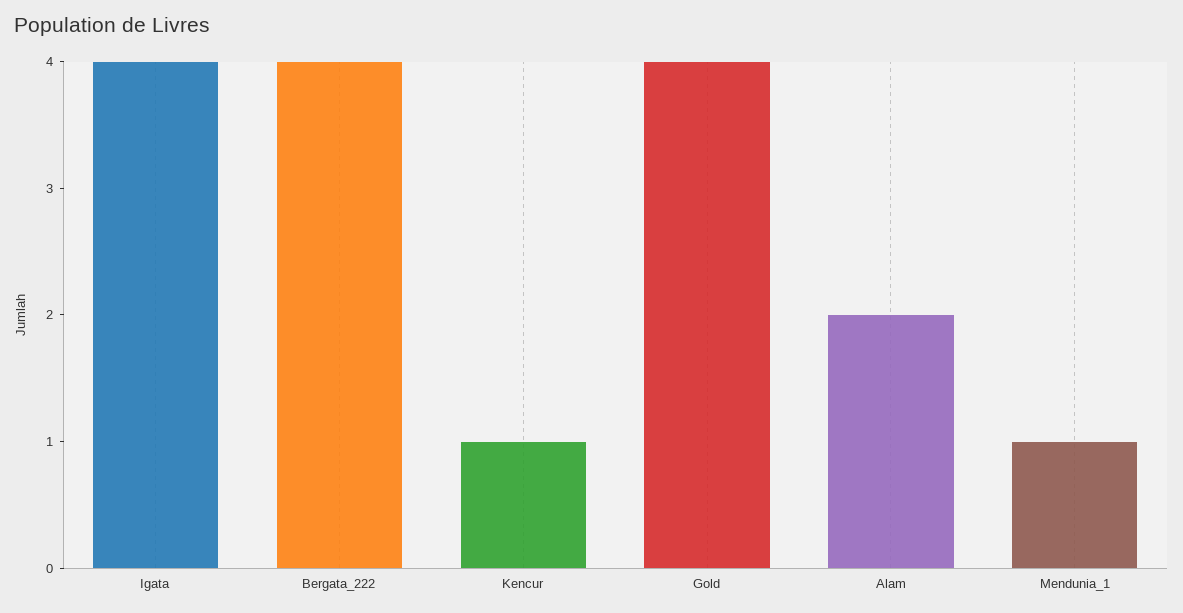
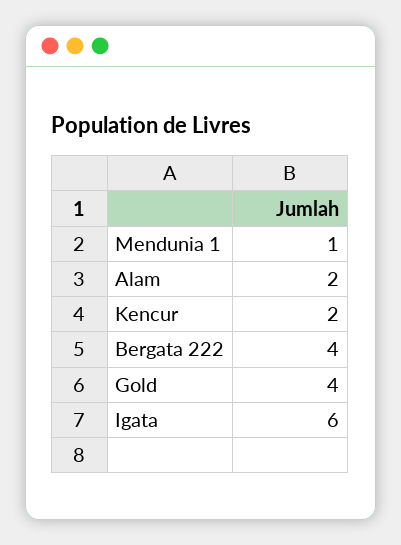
Igata: 4 -> 6
Kencur: 1 -> 2

